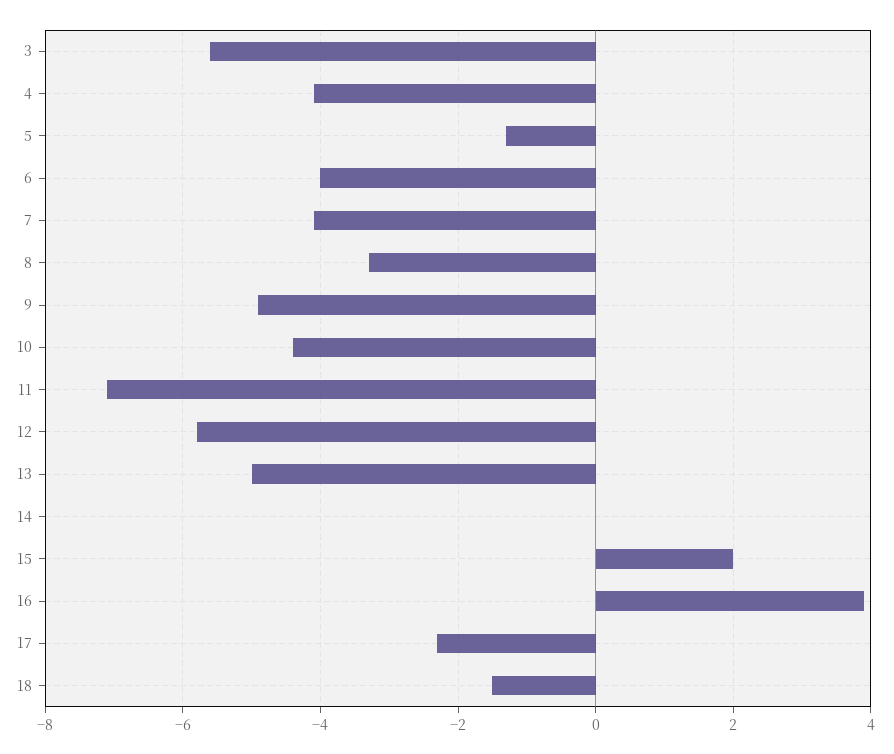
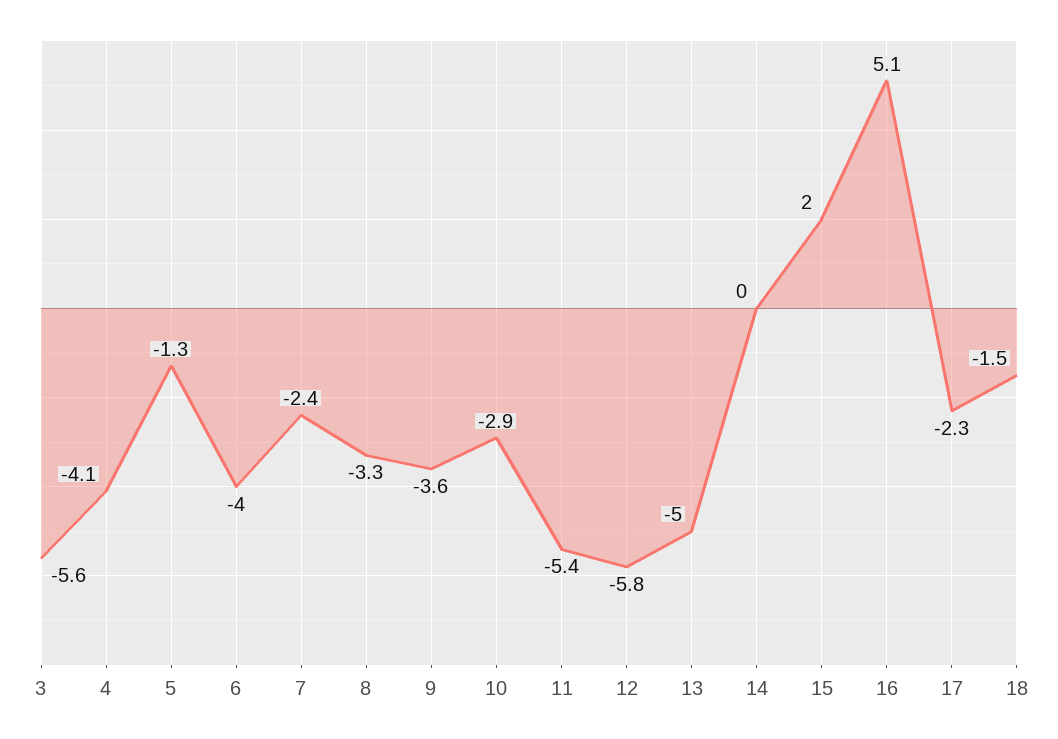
7: -4 -> -2.4
9: -5 -> -3.6
10: -4.5 -> -2.9
11: -7 -> -5.4
16: 4 -> 5.1

